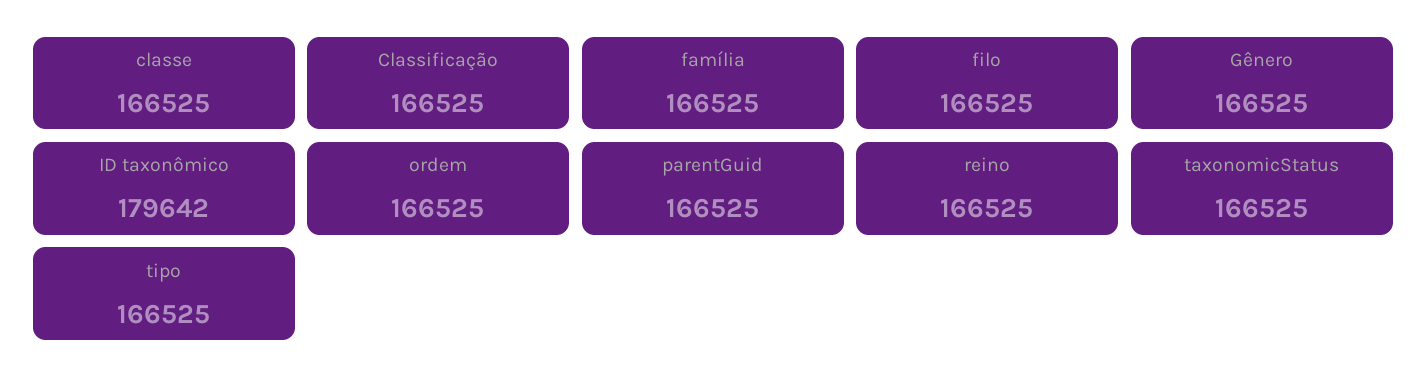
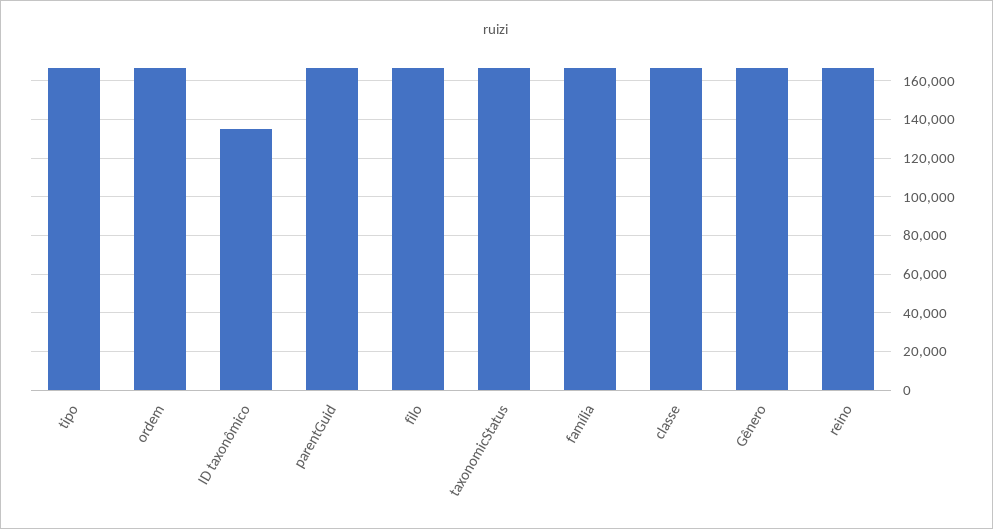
Classificação: 166525 -> none
ID taxonômico: 179642 -> 135000

